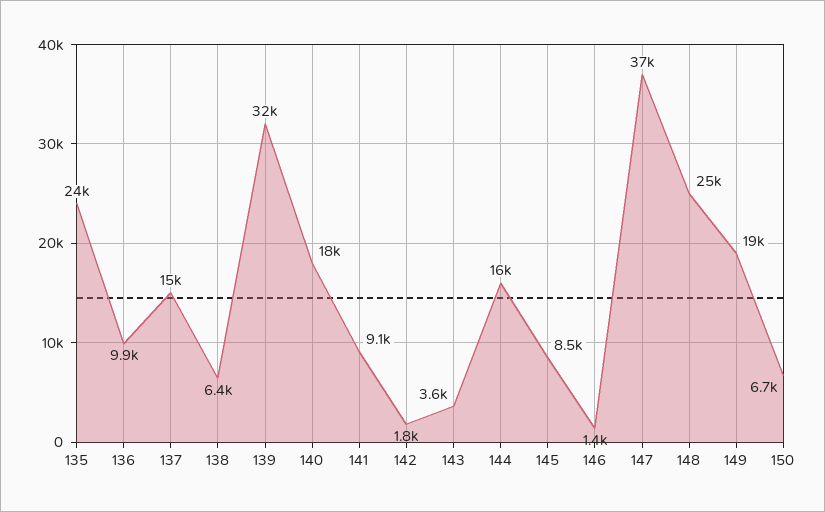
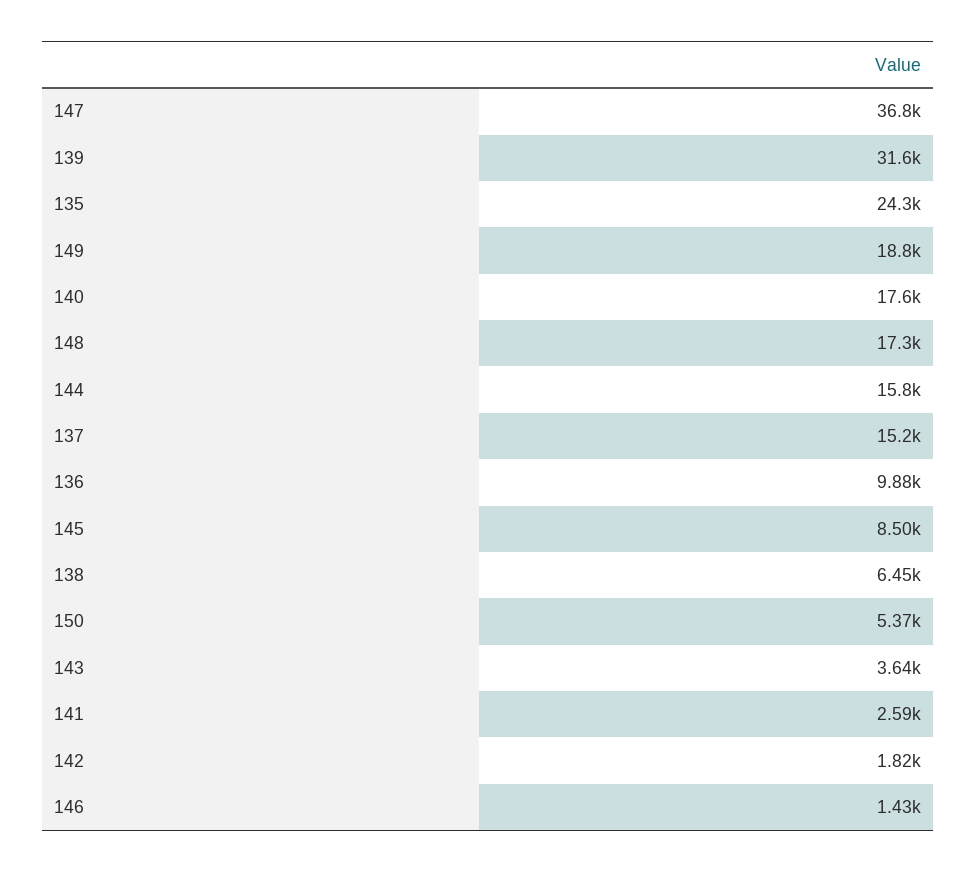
141: 9100 -> 2590
148: 25000 -> 17300
150: 6700 -> 5370

